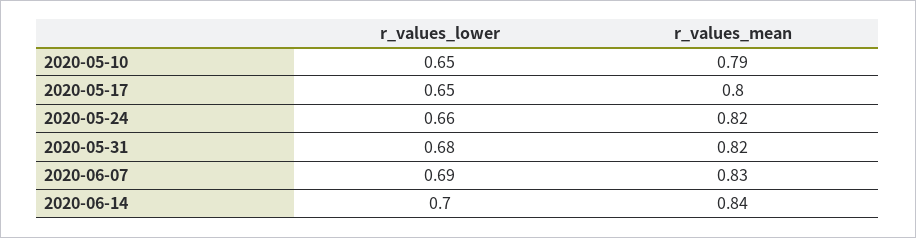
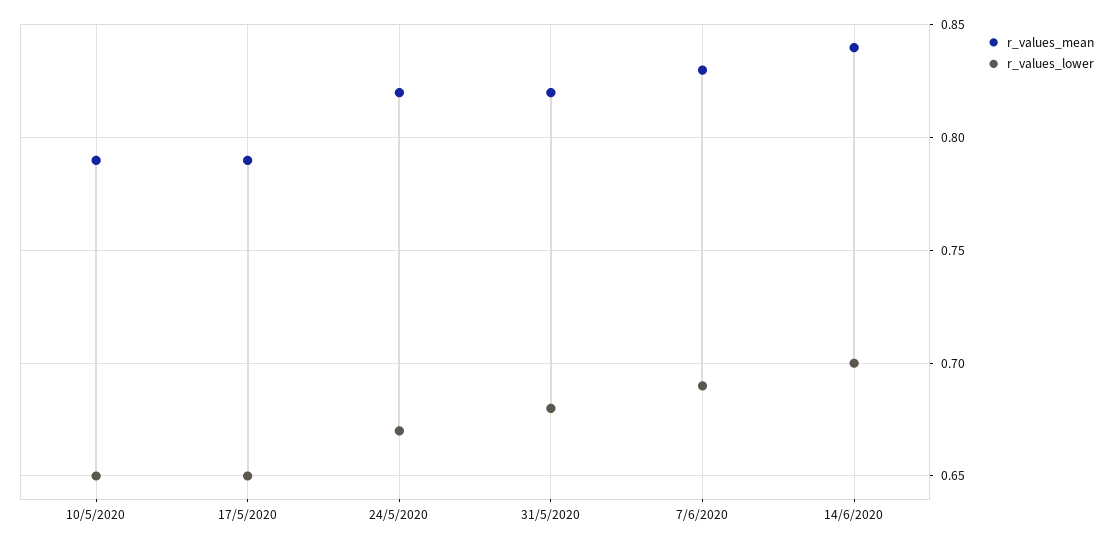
r_values_mean, 2020-05-17: 0.8 -> 0.79
r_values_lower, 2020-05-24: 0.66 -> 0.67

